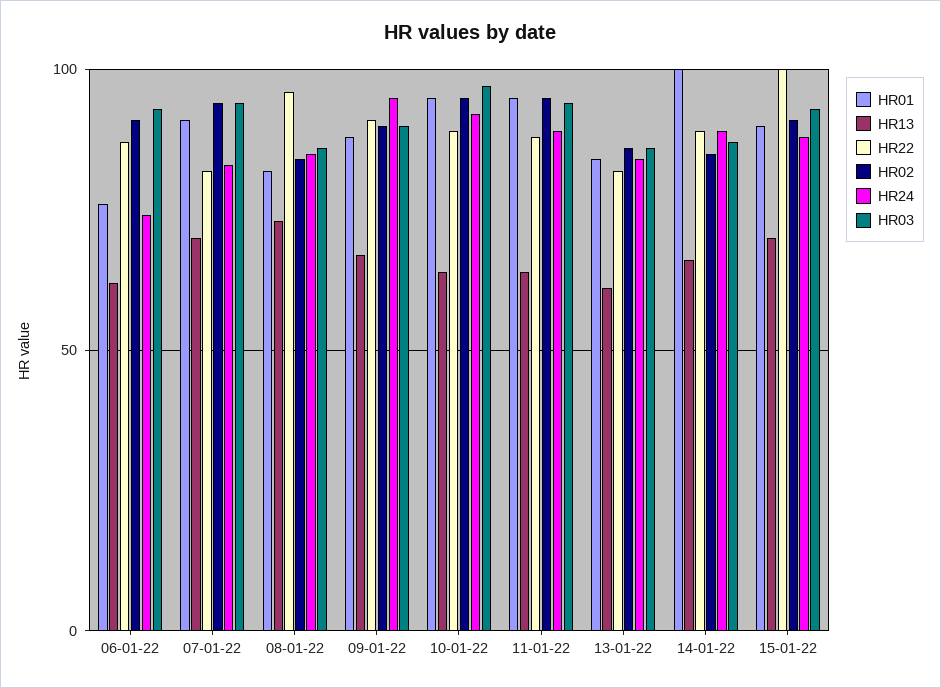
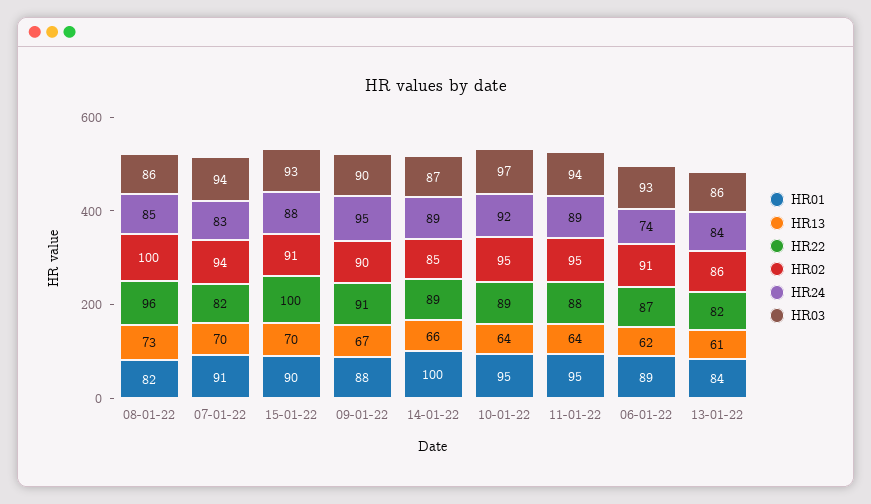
HR01, 06-01-22: 75 -> 89
HR02, 08-01-22: 85 -> 100

